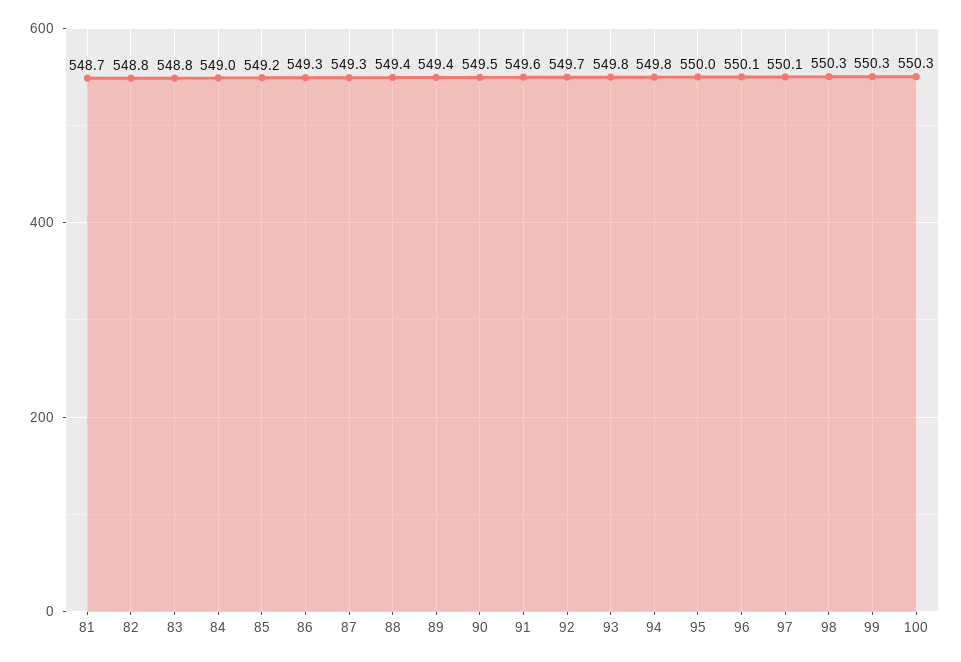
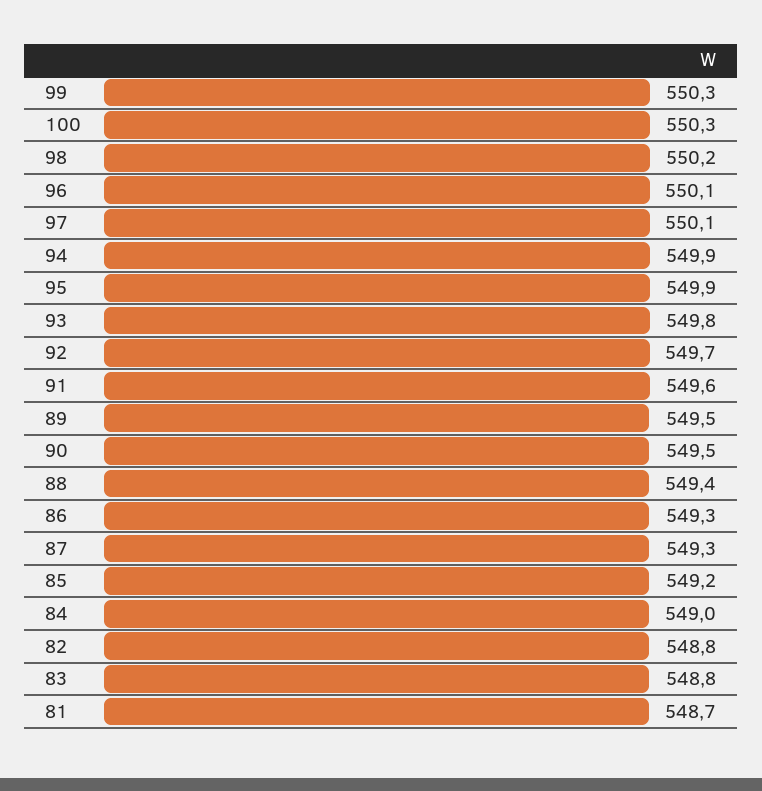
89: 549.4 -> 549.5
94: 549.8 -> 549.9
95: 550 -> 549.9
98: 550.3 -> 550.2

